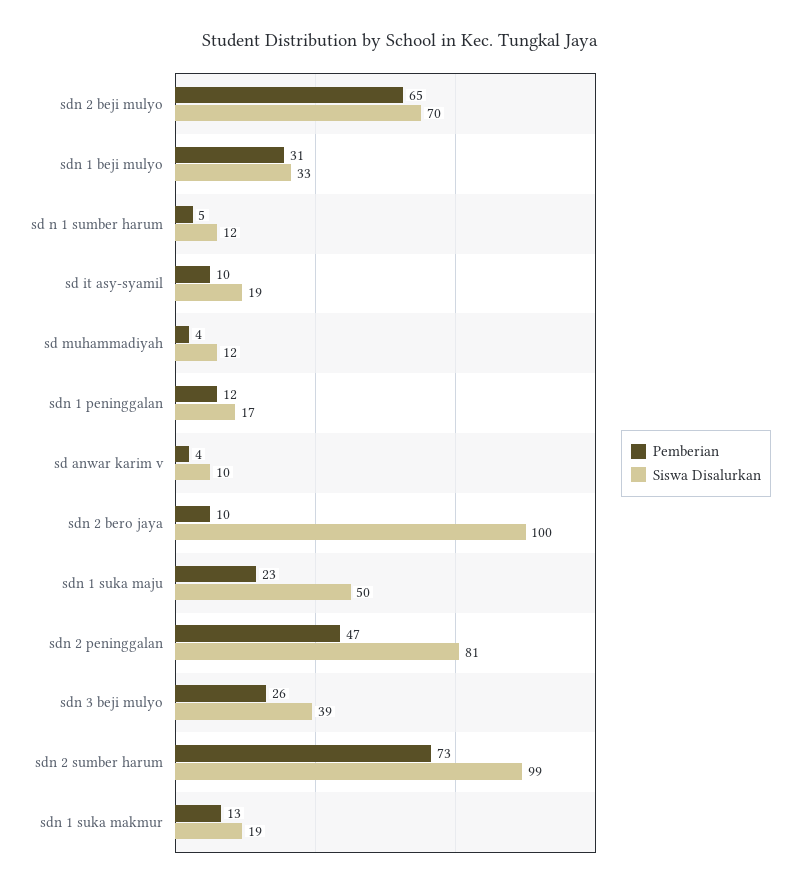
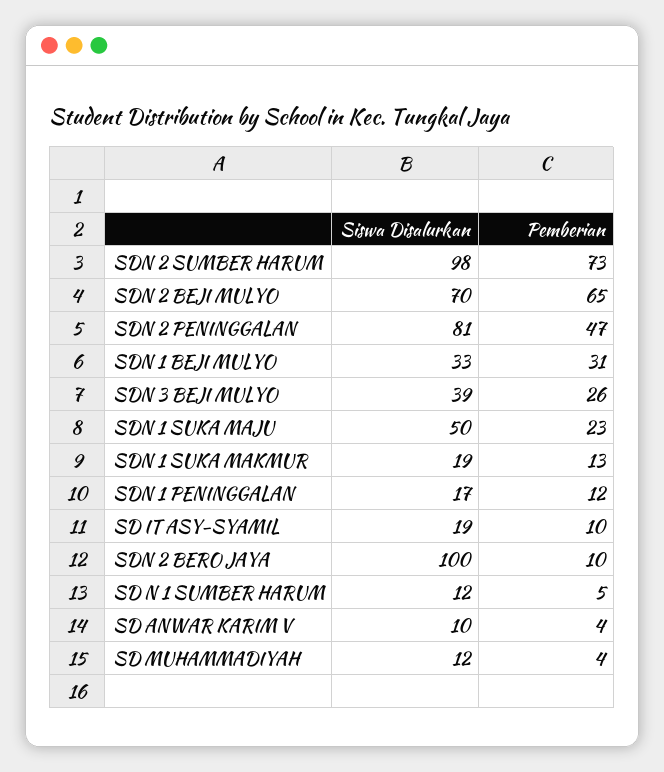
Siswa Disalurkan, sdn 2 sumber harum: 99 -> 98

